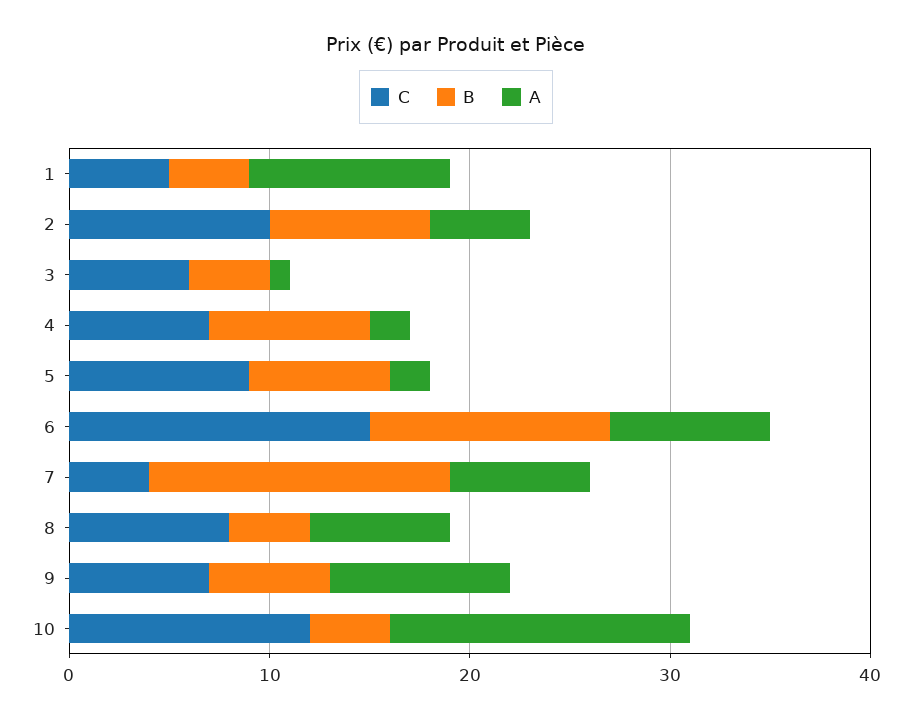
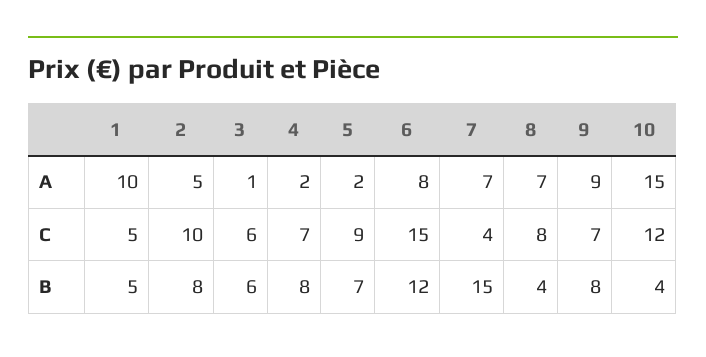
B, 1: 4 -> 5
B, 3: 4 -> 6
B, 9: 6 -> 8

